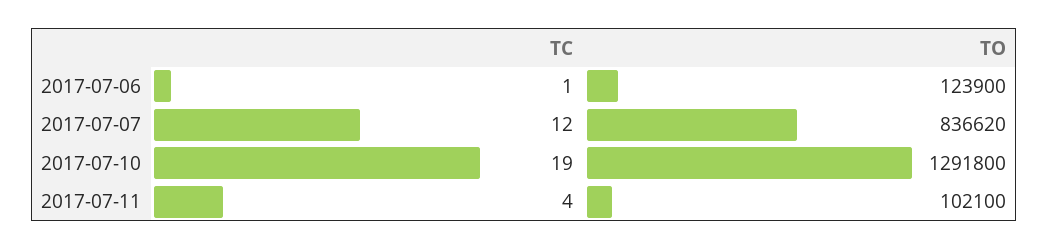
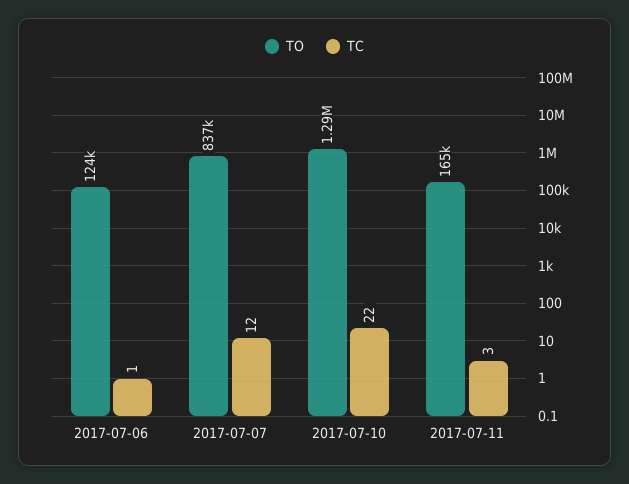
TC, 2017-07-10: 19 -> 22
TC, 2017-07-11: 4 -> 3
TO, 2017-07-11: 102100 -> 165000

